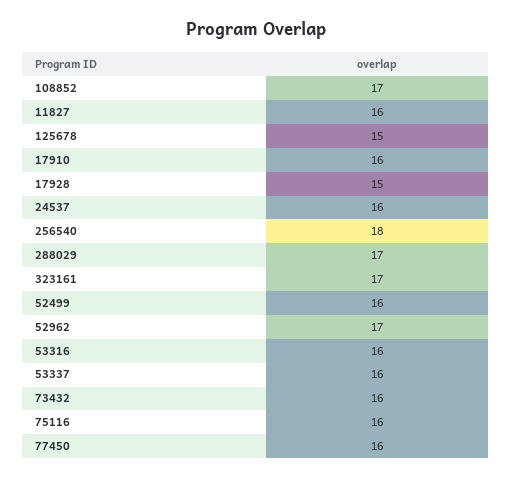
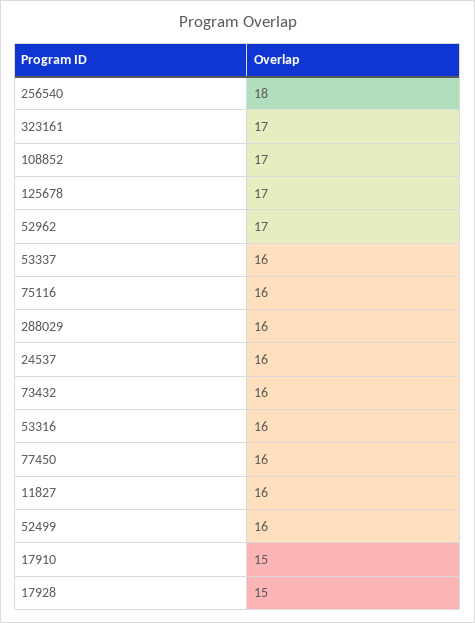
125678: 15 -> 17
17910: 16 -> 15
288029: 17 -> 16

